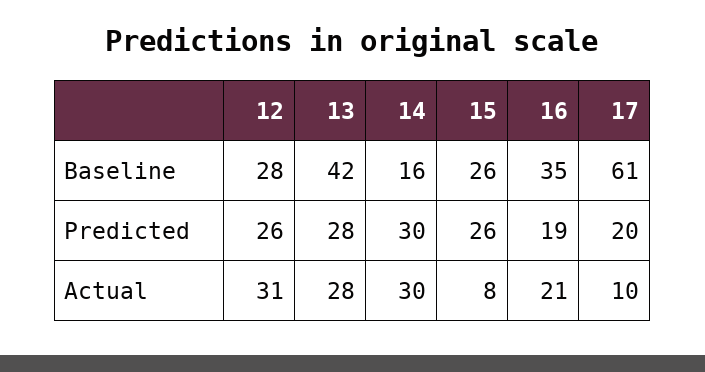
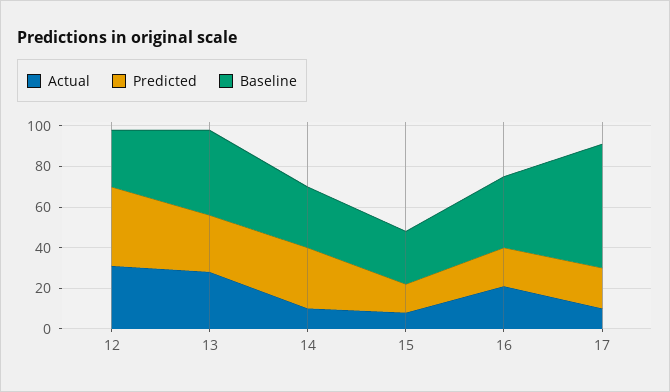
Baseline, 14: 16 -> 30
Predicted, 12: 26 -> 40
Predicted, 15: 26 -> 15
Actual, 14: 30 -> 10

